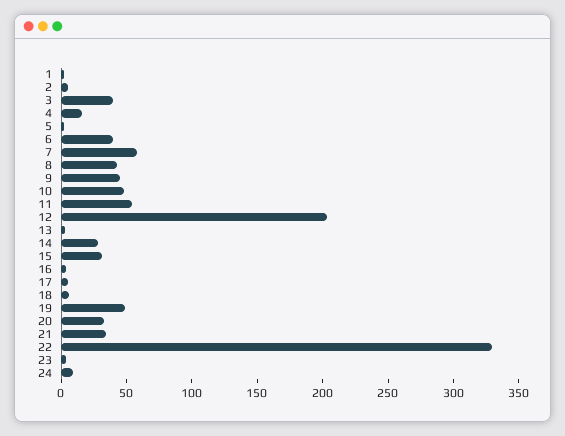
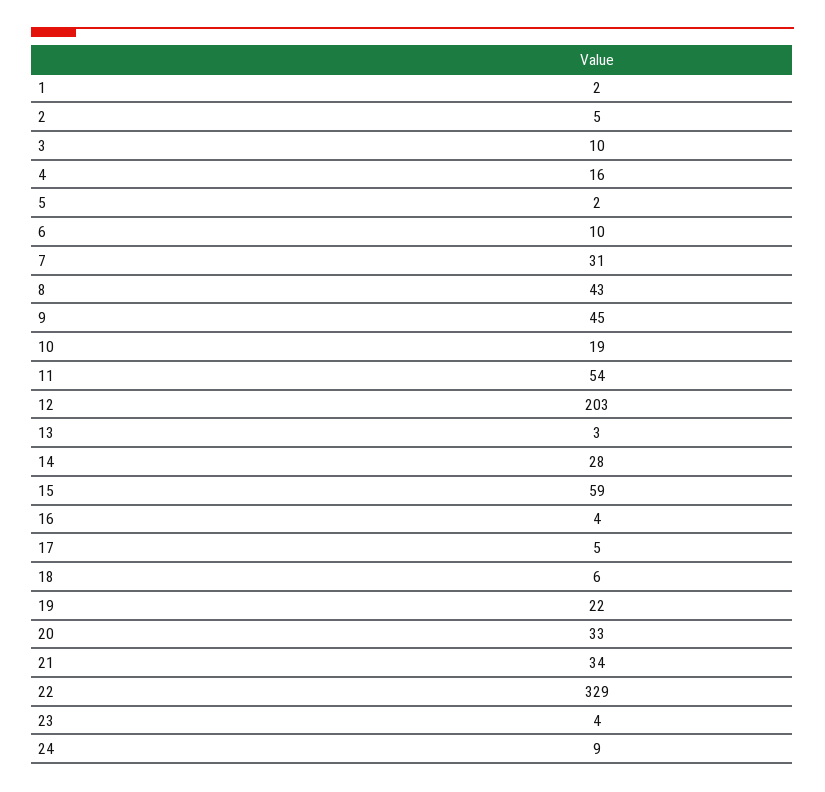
3: 40 -> 10
6: 40 -> 10
7: 60 -> 31
10: 50 -> 19
15: 30 -> 59
19: 50 -> 22

